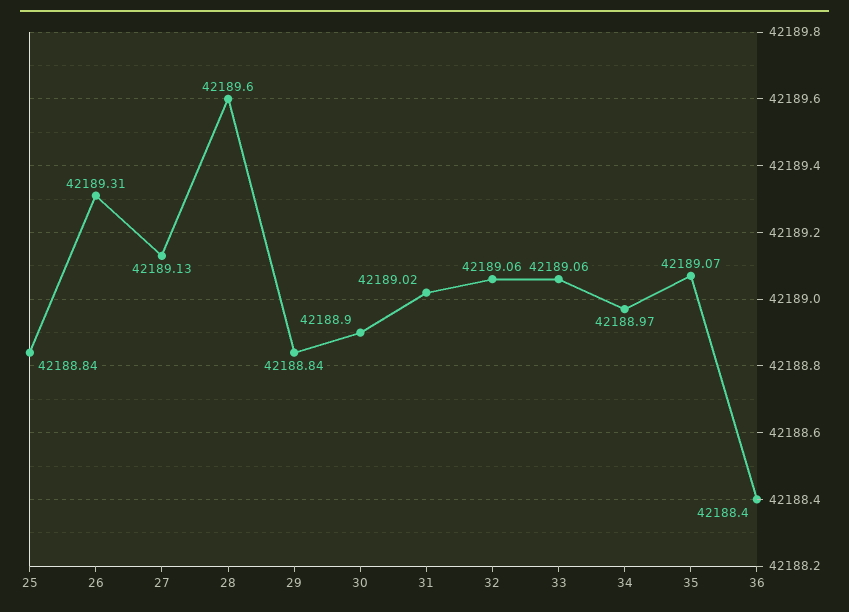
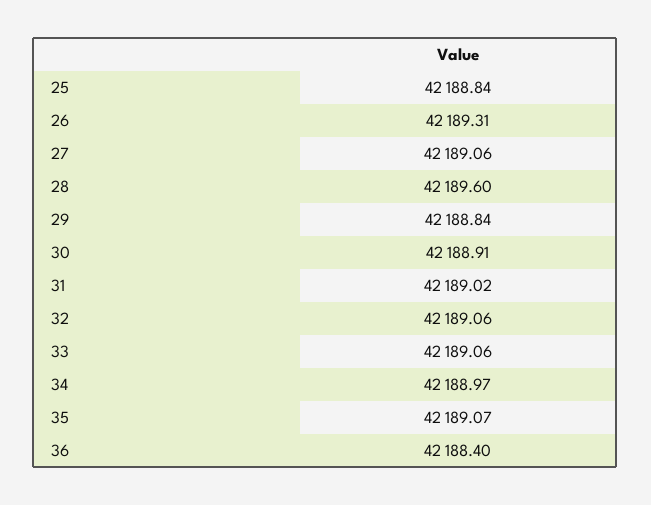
27: 42189.13 -> 42189.06
30: 42188.9 -> 42188.91

